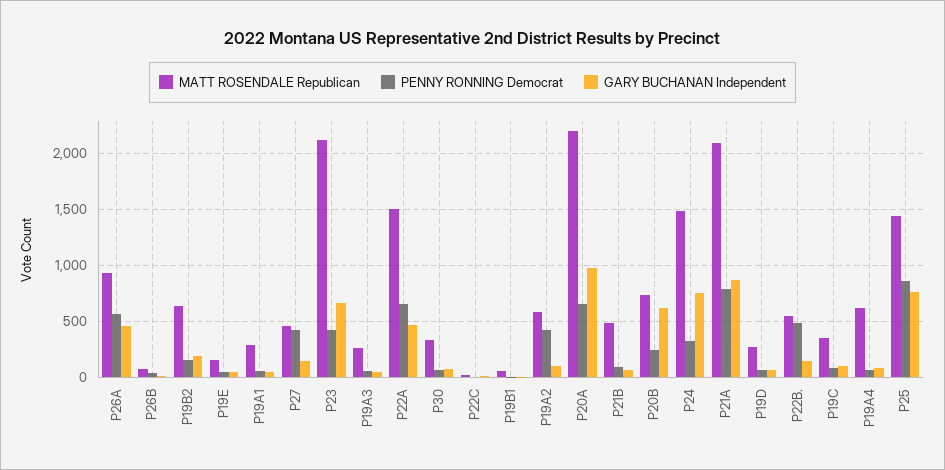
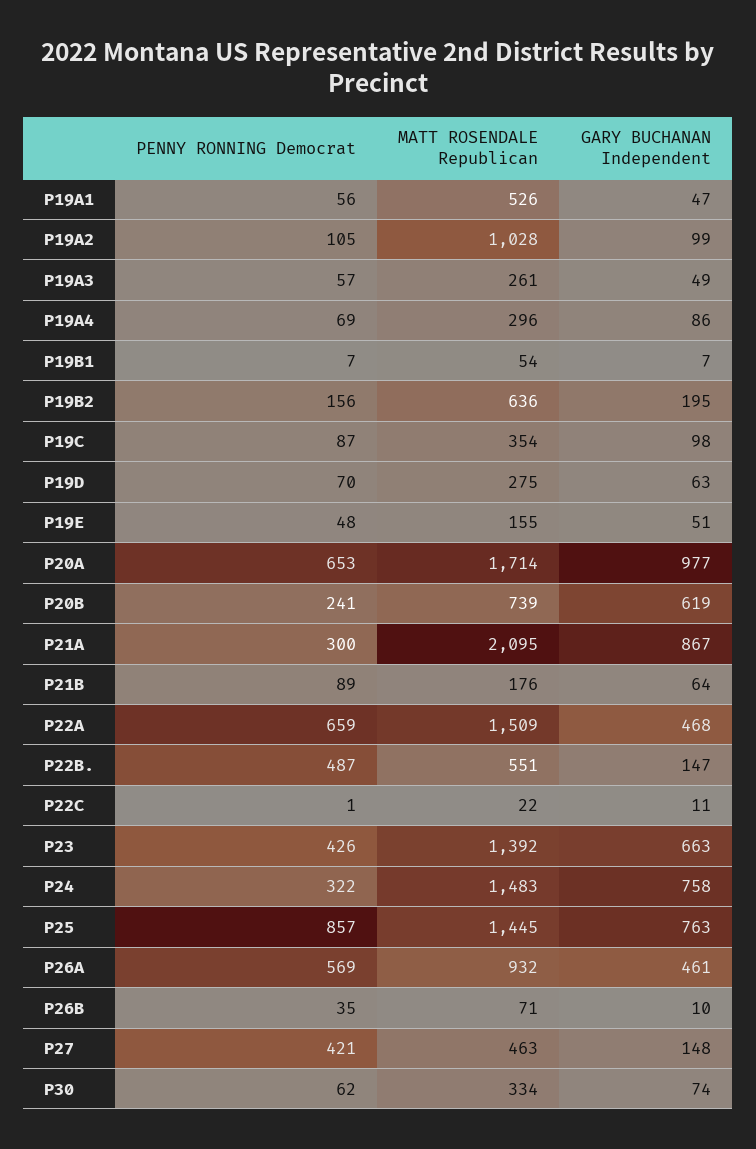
MATT ROSENDALE Republican, P19A1: 300 -> 526
MATT ROSENDALE Republican, P23: 2100 -> 1392
MATT ROSENDALE Republican, P19A2: 600 -> 1028
PENNY RONNING Democrat, P19A2: 400 -> 105
MATT ROSENDALE Republican, P20A: 2200 -> 1714
MATT ROSENDALE Republican, P21B: 500 -> 176
PENNY RONNING Democrat, P21A: 800 -> 300
MATT ROSENDALE Republican, P19A4: 600 -> 296

